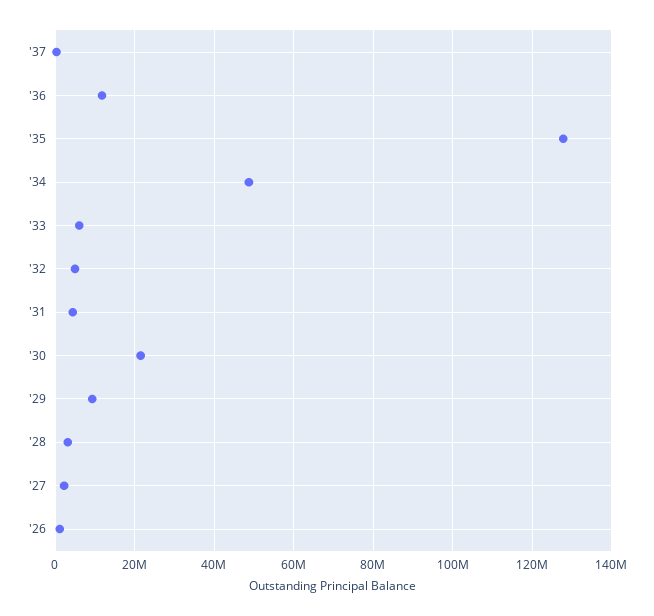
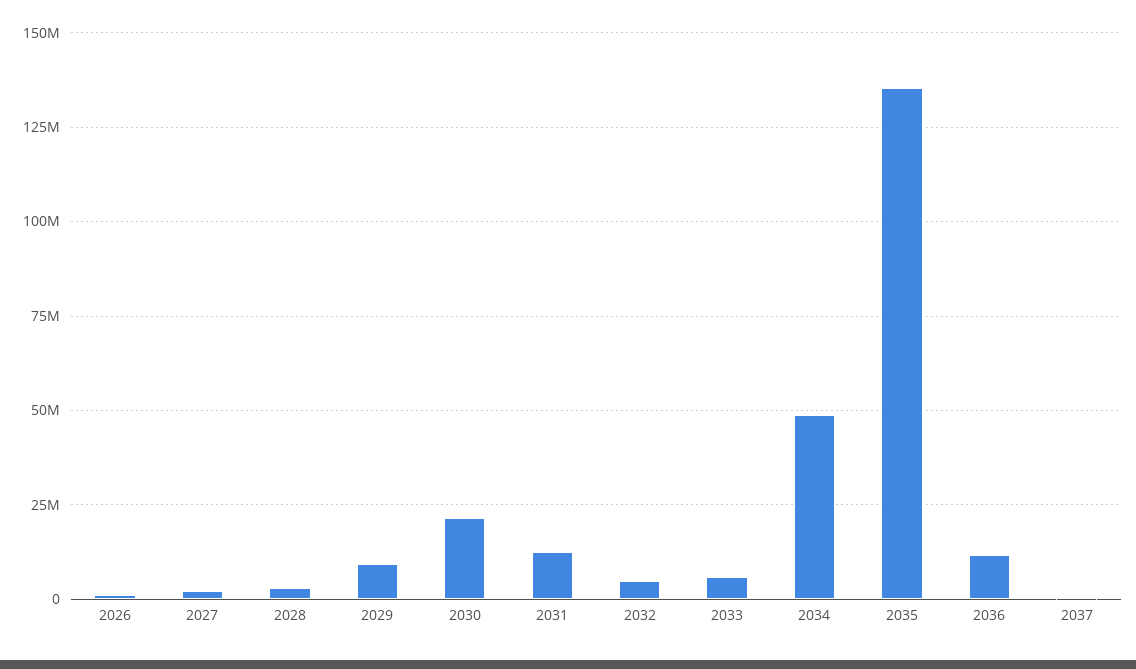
'35: 128000000 -> 135000000
'31: 4000000 -> 12500000

